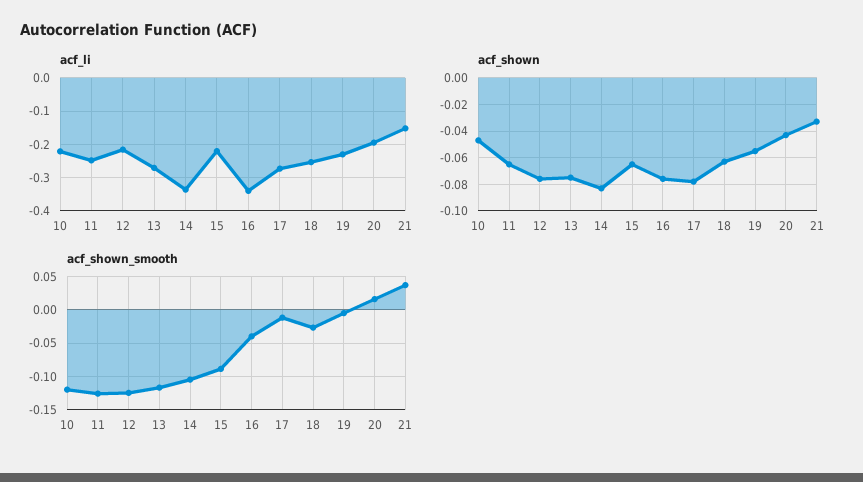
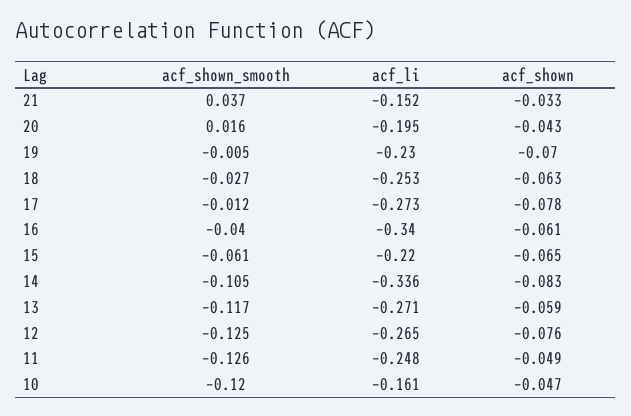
acf_li, 10: -0.22 -> -0.161
acf_li, 12: -0.22 -> -0.265
acf_shown, 11: -0.065 -> -0.049
acf_shown, 13: -0.075 -> -0.059
acf_shown, 16: -0.075 -> -0.061
acf_shown, 19: -0.055 -> -0.07
acf_shown_smooth, 15: -0.09 -> -0.061

